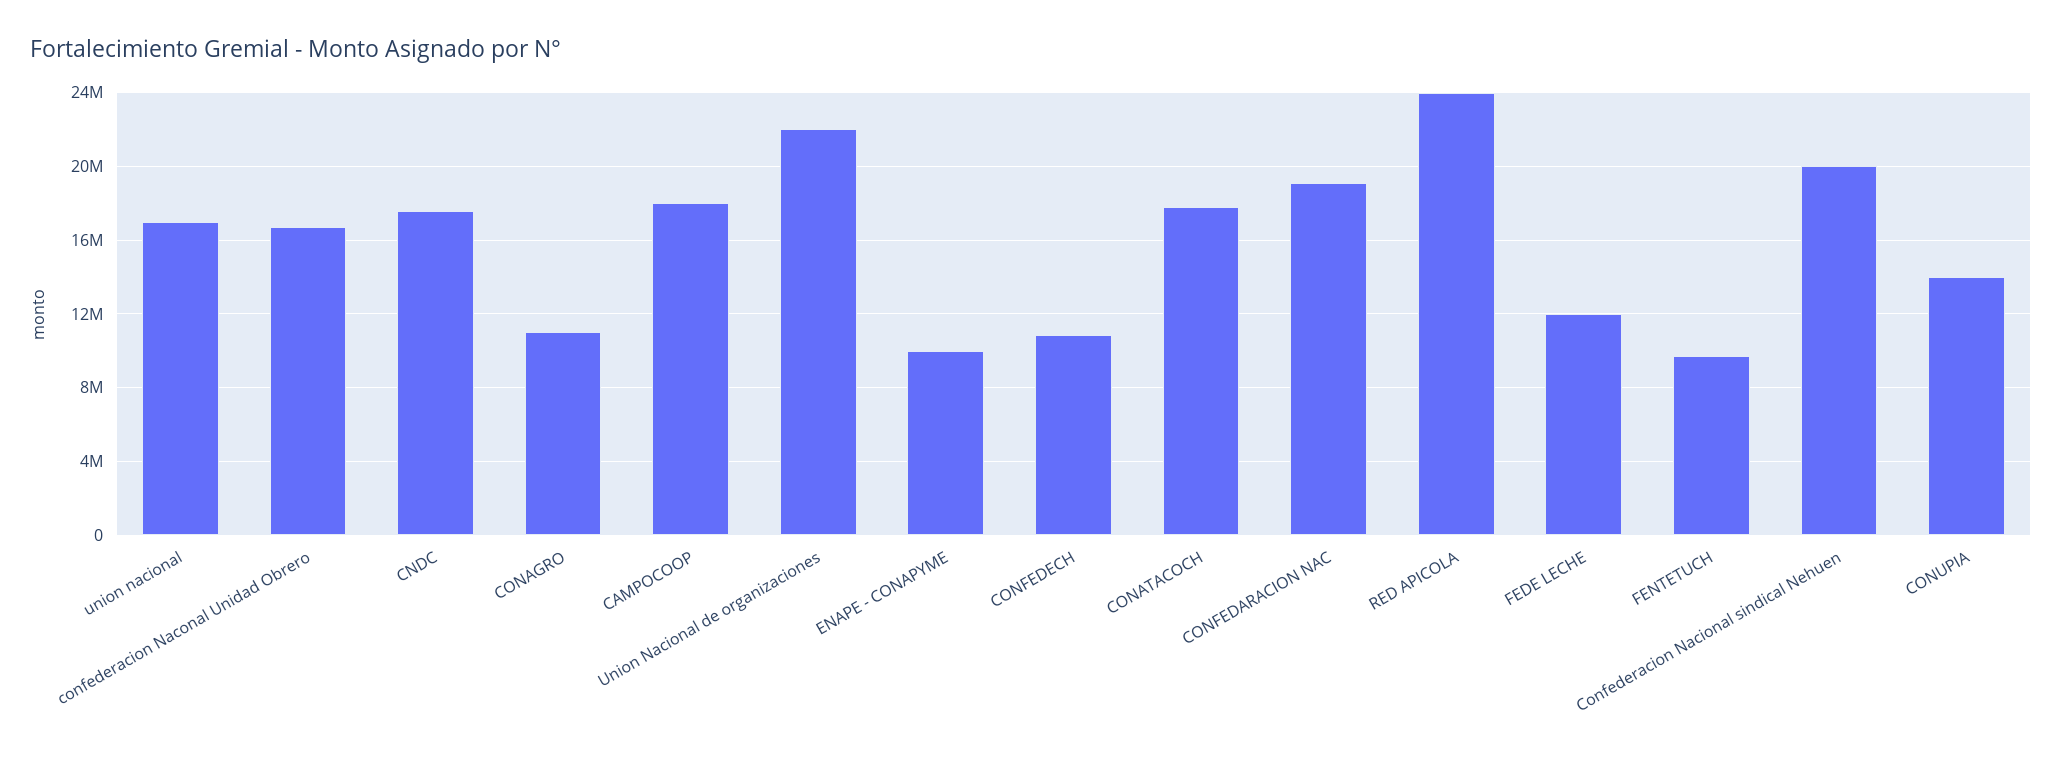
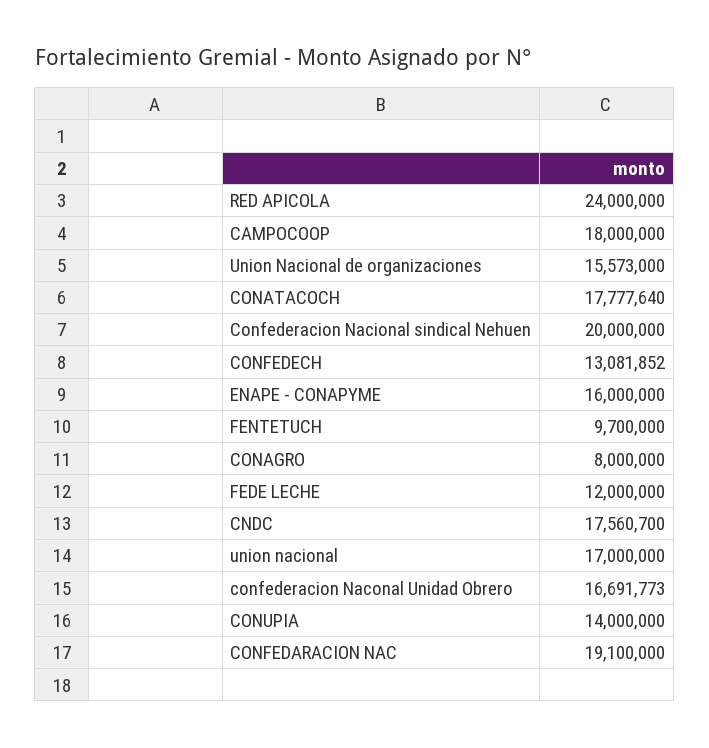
CONAGRO: 11000000 -> 8000000
Union Nacional de organizaciones: 22000000 -> 15573000
ENAPE - CONAPYME: 10000000 -> 16000000
CONFEDECH: 11000000 -> 13081852

